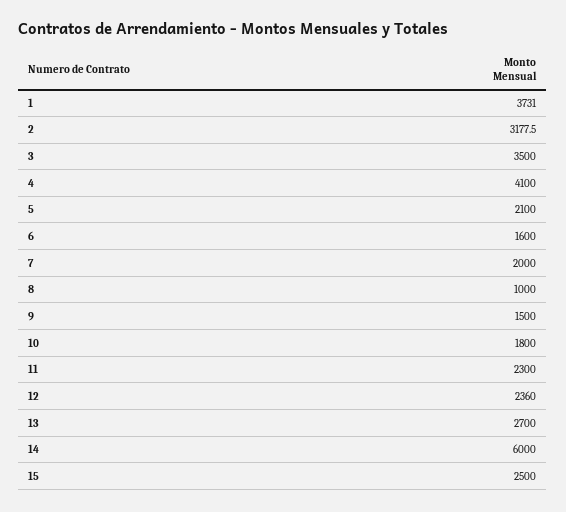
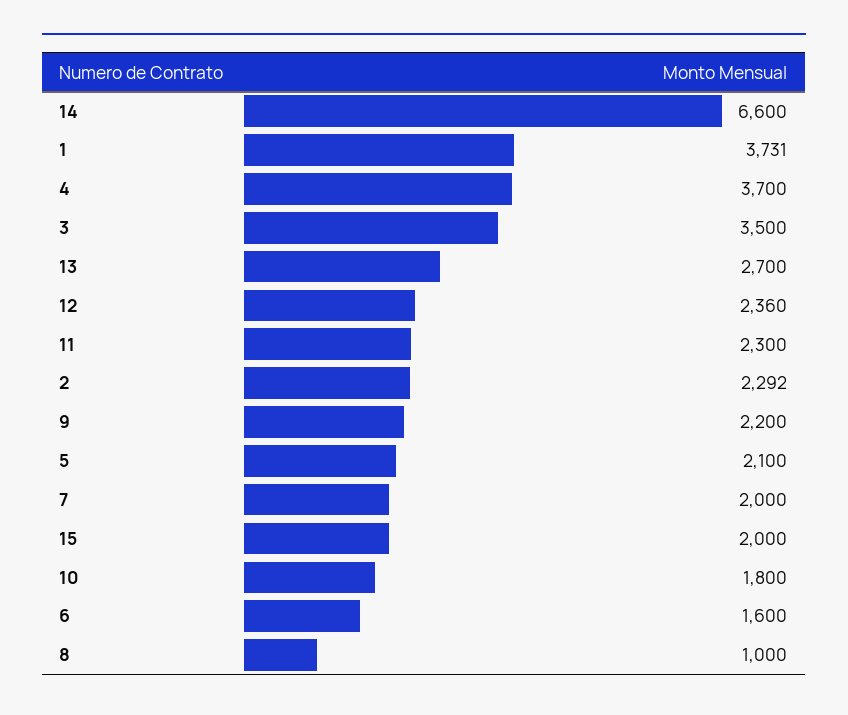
2: 3177.5 -> 2292
4: 4100 -> 3700
9: 1500 -> 2200
14: 6000 -> 6600
15: 2500 -> 2000

